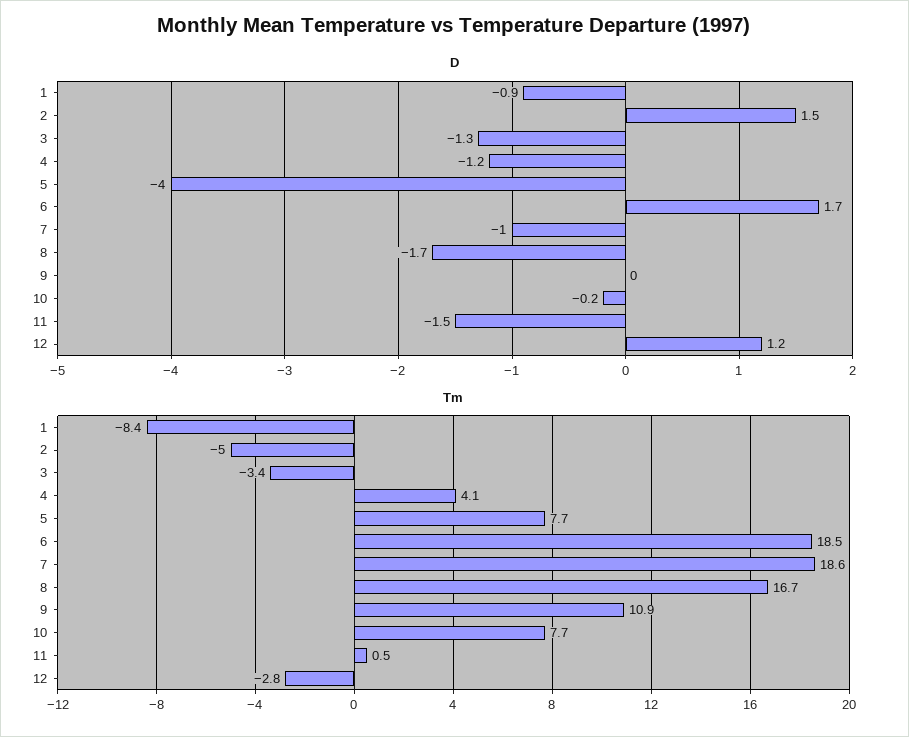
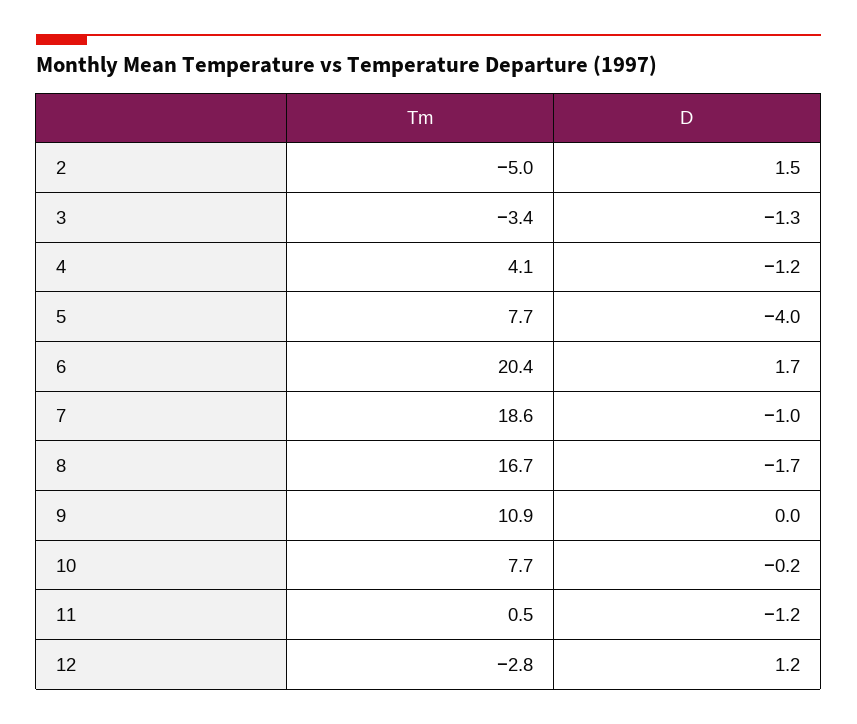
D, 1: -0.9 -> none
D, 11: -1.5 -> -1.2
Tm, 1: -8.4 -> none
Tm, 6: 18.5 -> 20.4

